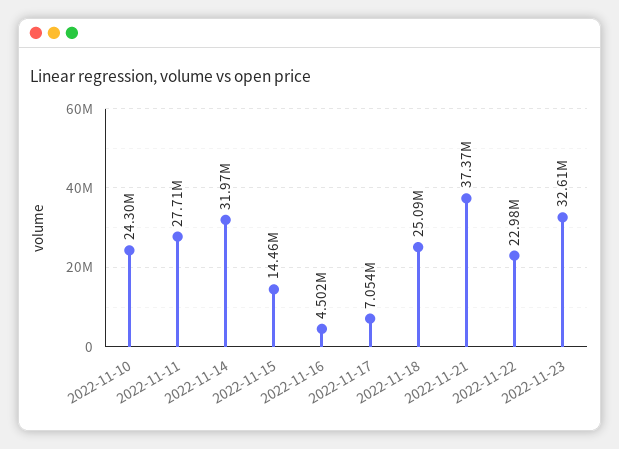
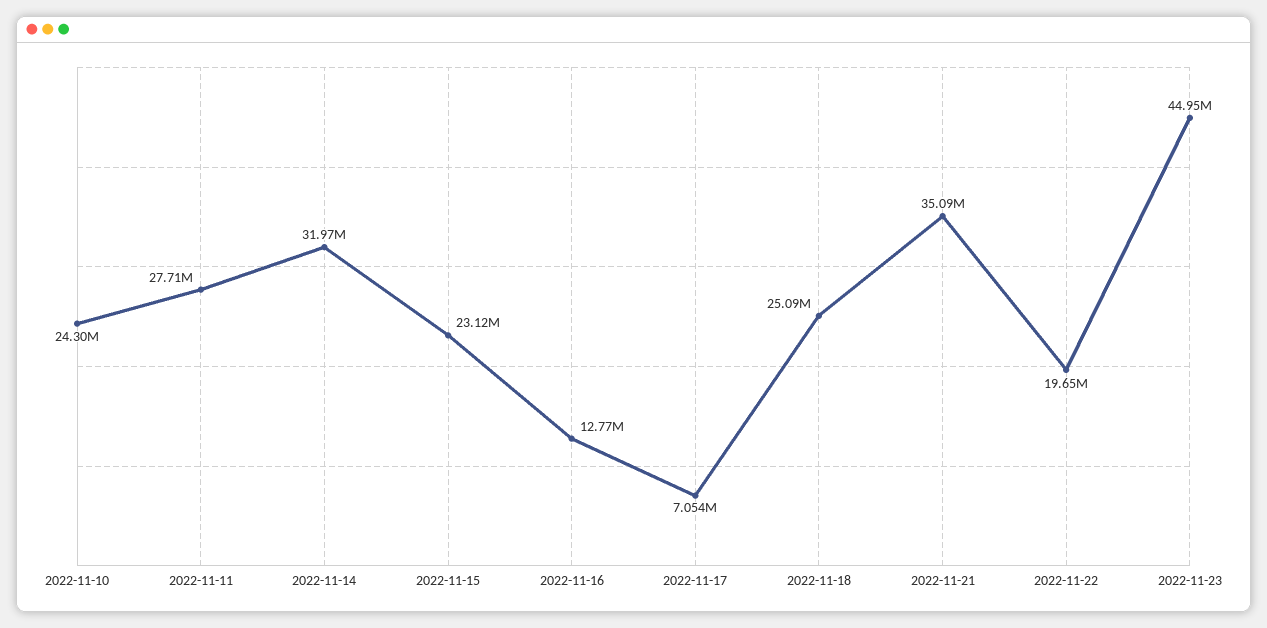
2022-11-15: 14460000 -> 23120000
2022-11-16: 4502000 -> 12770000
2022-11-21: 37370000 -> 35090000
2022-11-22: 22980000 -> 19650000
2022-11-23: 32610000 -> 44950000

